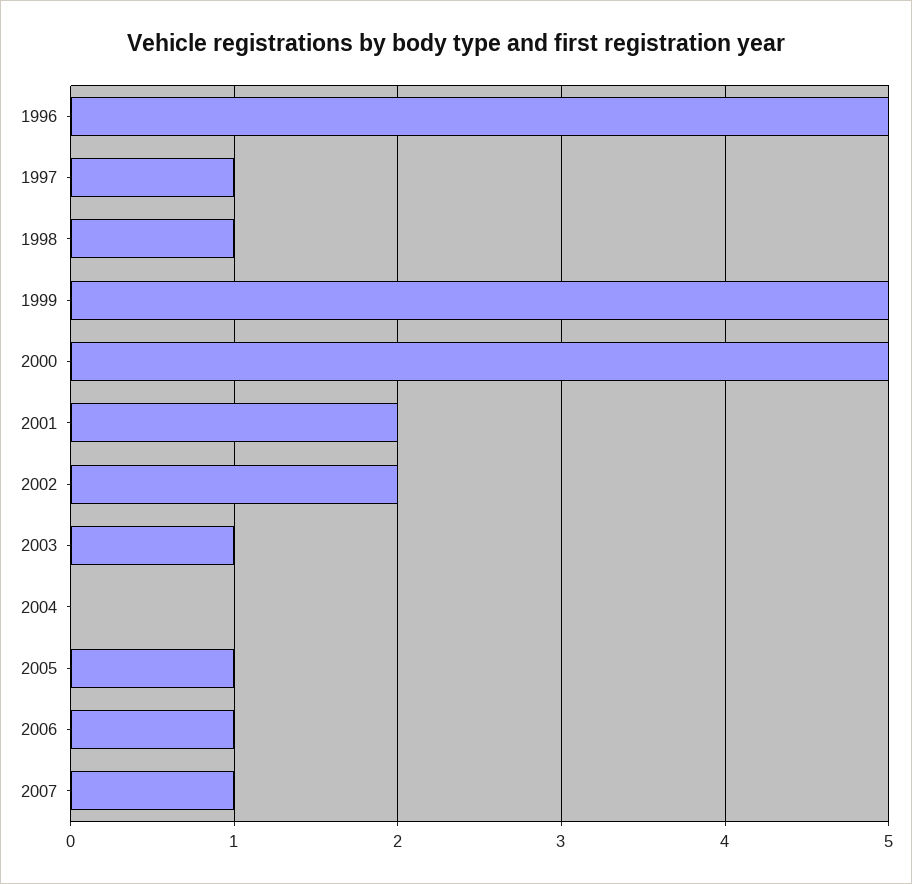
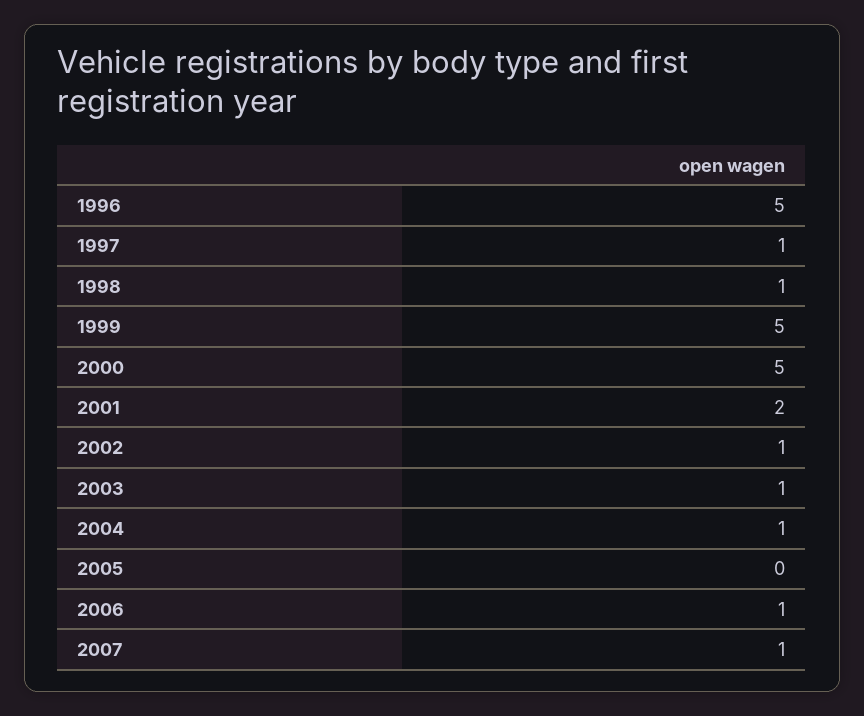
2002: 2 -> 1
2004: 0 -> 1
2005: 1 -> 0

